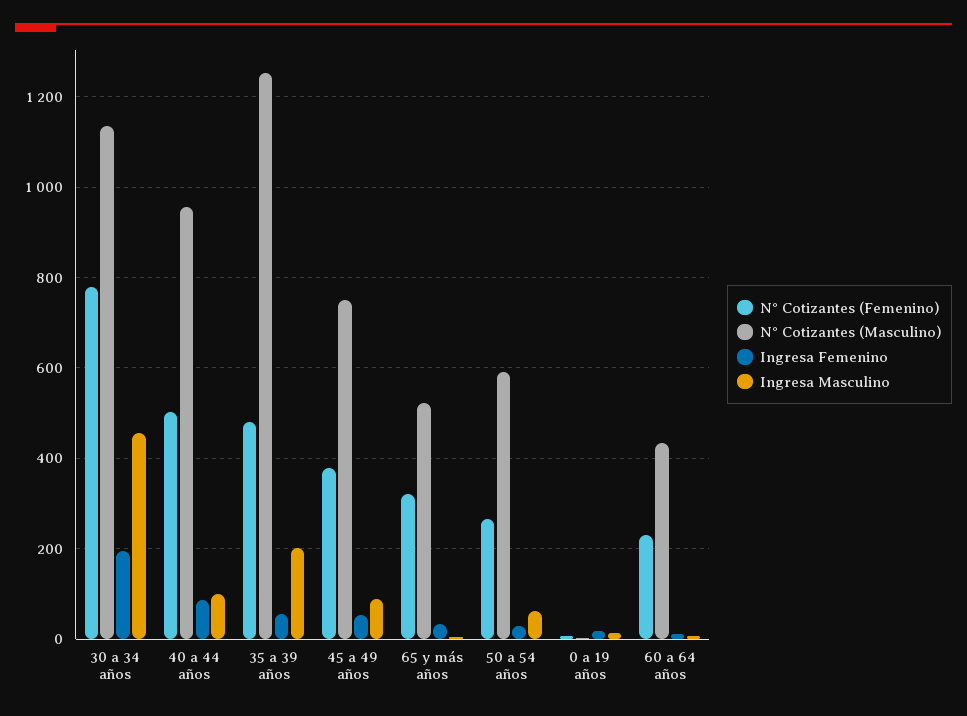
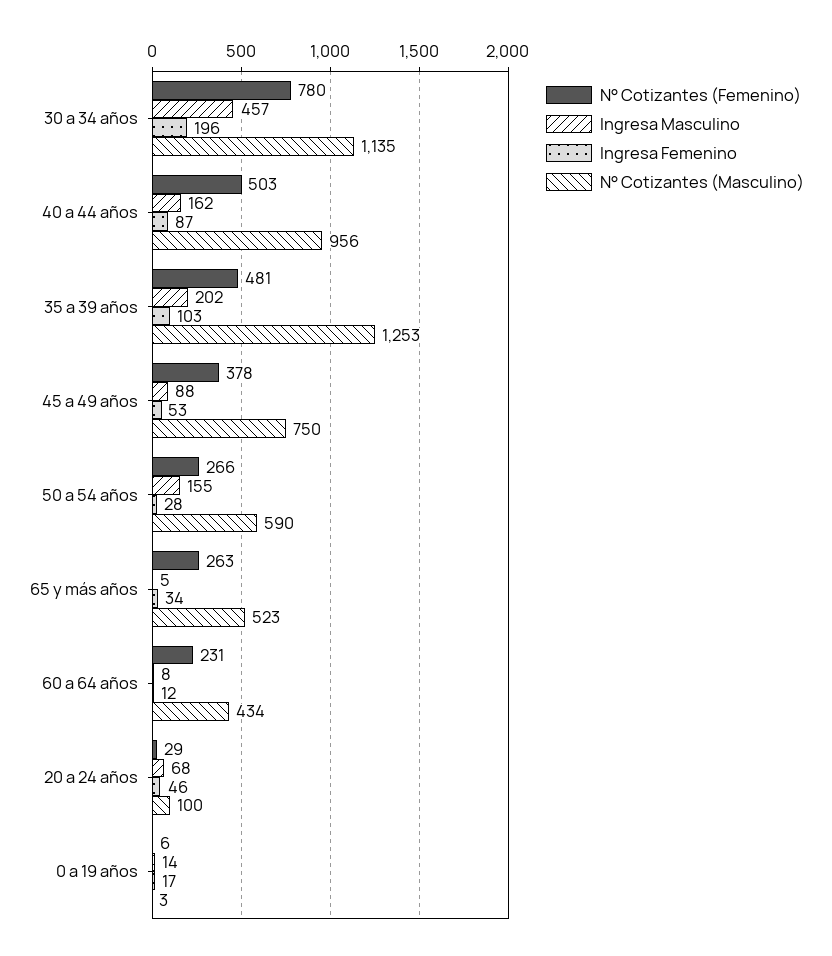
Ingresa Masculino, 40 a 44 años: 100 -> 162
Ingresa Femenino, 35 a 39 años: 60 -> 103
N° Cotizantes (Femenino), 65 y más años: 320 -> 263
Ingresa Masculino, 50 a 54 años: 60 -> 155
N° Cotizantes (Femenino), 20 a 24 años: none -> 29
Ingresa Masculino, 20 a 24 años: none -> 68
Ingresa Femenino, 20 a 24 años: none -> 46
N° Cotizantes (Masculino), 20 a 24 años: none -> 100

